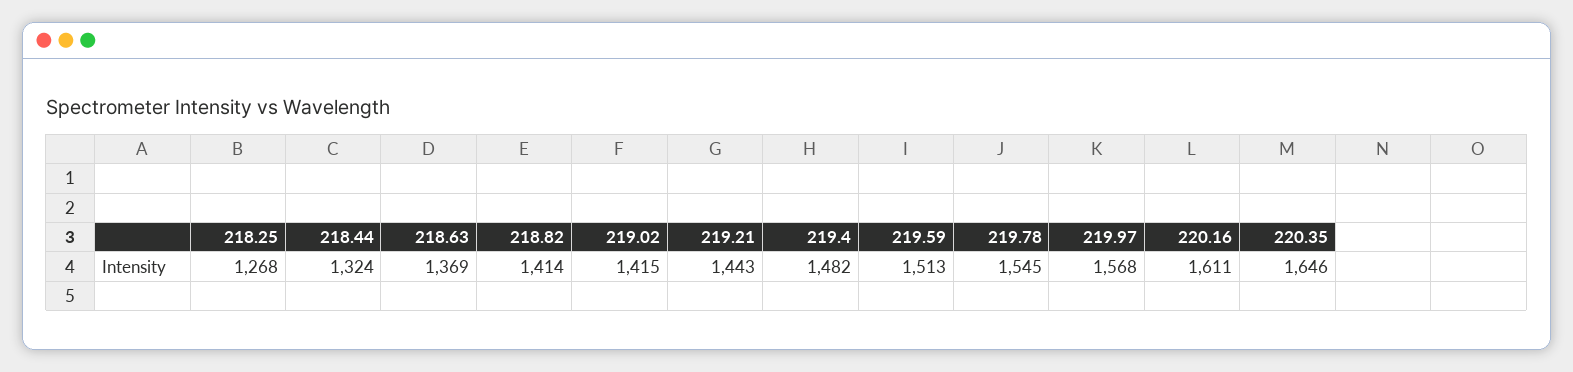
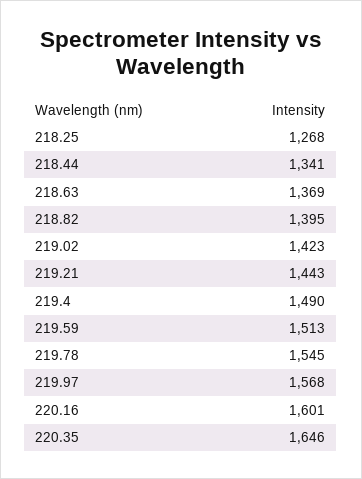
218.44: 1324 -> 1341
218.82: 1414 -> 1395
219.02: 1415 -> 1423
219.4: 1482 -> 1490
220.16: 1611 -> 1601

